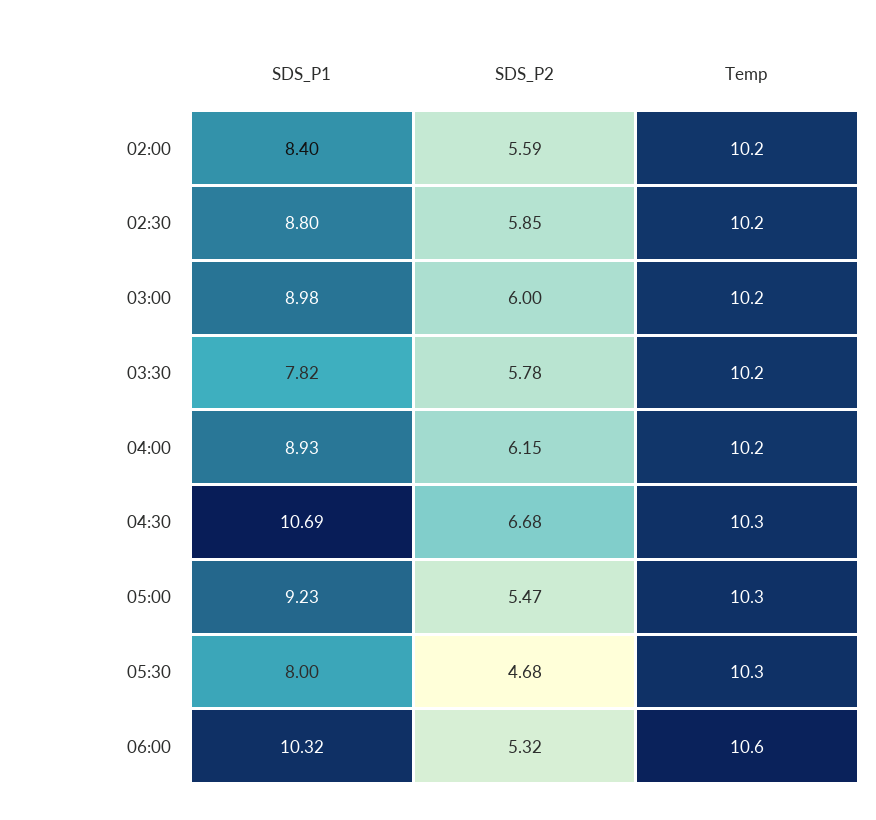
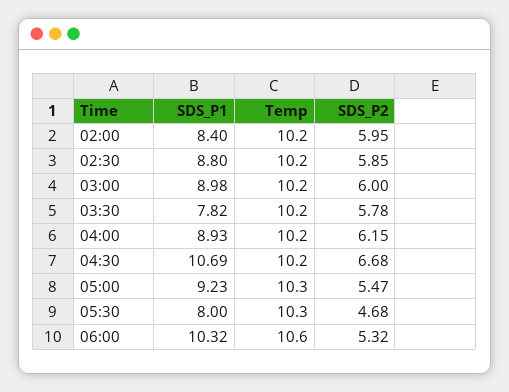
SDS_P2, 02:00: 5.59 -> 5.95
Temp, 04:30: 10.3 -> 10.2

